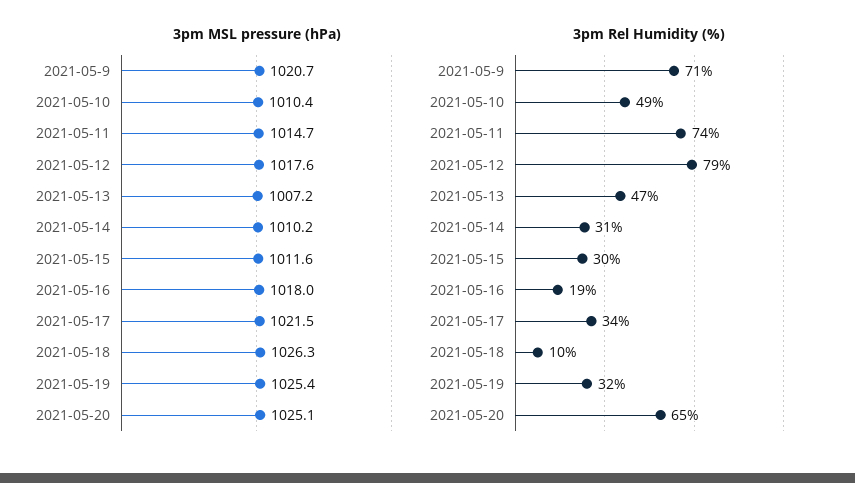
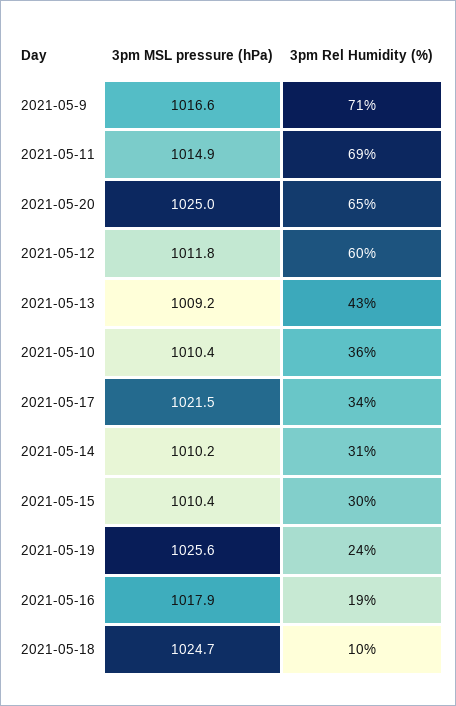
3pm MSL pressure (hPa), 2021-05-9: 1020.7 -> 1016.6
3pm MSL pressure (hPa), 2021-05-11: 1014.7 -> 1014.9
3pm MSL pressure (hPa), 2021-05-12: 1017.6 -> 1011.8
3pm MSL pressure (hPa), 2021-05-13: 1007.2 -> 1009.2
3pm MSL pressure (hPa), 2021-05-15: 1011.6 -> 1010.4
3pm MSL pressure (hPa), 2021-05-16: 1018 -> 1017.9
3pm MSL pressure (hPa), 2021-05-18: 1026.3 -> 1024.7
3pm MSL pressure (hPa), 2021-05-19: 1025.4 -> 1025.6
3pm MSL pressure (hPa), 2021-05-20: 1025.1 -> 1025
3pm Rel Humidity (%), 2021-05-10: 49 -> 36
3pm Rel Humidity (%), 2021-05-11: 74 -> 69
3pm Rel Humidity (%), 2021-05-12: 79 -> 60
3pm Rel Humidity (%), 2021-05-13: 47 -> 43
3pm Rel Humidity (%), 2021-05-19: 32 -> 24

